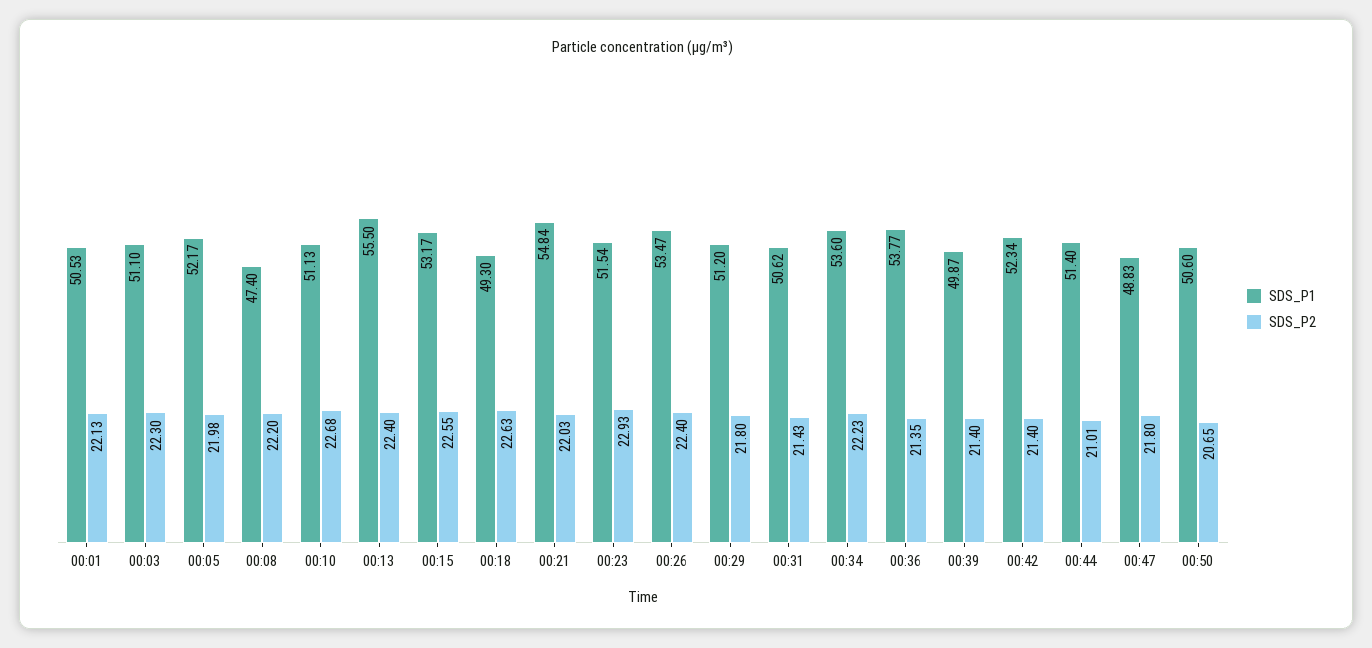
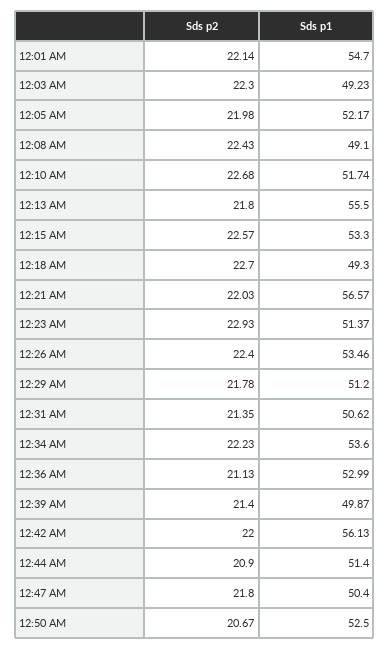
SDS_P1, 00:01: 50.53 -> 54.7
SDS_P2, 00:01: 22.13 -> 22.14
SDS_P1, 00:03: 51.1 -> 49.23
SDS_P1, 00:08: 47.4 -> 49.1
SDS_P2, 00:08: 22.2 -> 22.43
SDS_P1, 00:10: 51.13 -> 51.74
SDS_P2, 00:13: 22.4 -> 21.8
SDS_P1, 00:15: 53.17 -> 53.3
SDS_P2, 00:15: 22.55 -> 22.57
SDS_P2, 00:18: 22.63 -> 22.7
SDS_P1, 00:21: 54.84 -> 56.57
SDS_P1, 00:23: 51.54 -> 51.37
SDS_P1, 00:26: 53.47 -> 53.46
SDS_P2, 00:29: 21.8 -> 21.78
SDS_P2, 00:31: 21.43 -> 21.35
SDS_P1, 00:36: 53.77 -> 52.99
SDS_P2, 00:36: 21.35 -> 21.13
SDS_P1, 00:42: 52.34 -> 56.13
SDS_P2, 00:42: 21.4 -> 22
SDS_P2, 00:44: 21.01 -> 20.9
SDS_P1, 00:47: 48.83 -> 50.4
SDS_P1, 00:50: 50.6 -> 52.5
SDS_P2, 00:50: 20.65 -> 20.67

